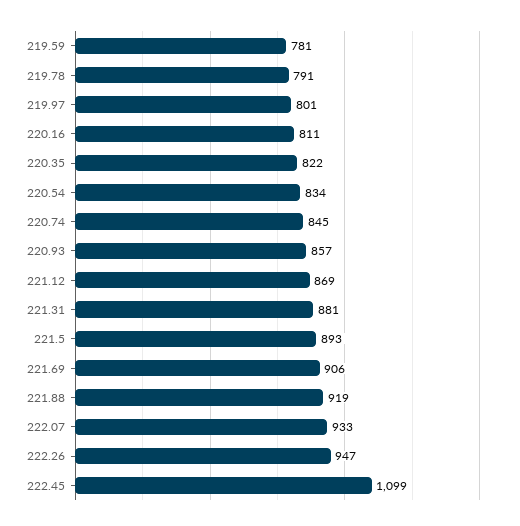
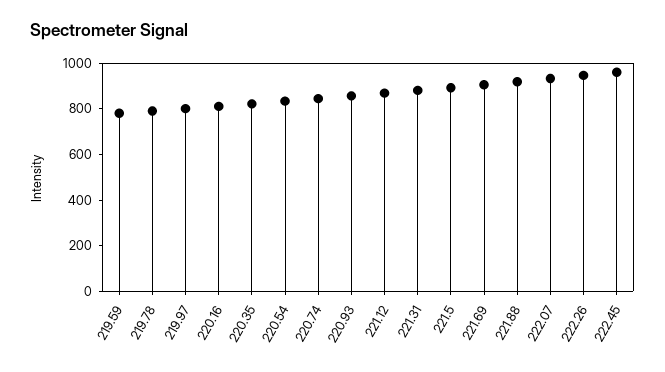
222.45: 1099 -> 950

